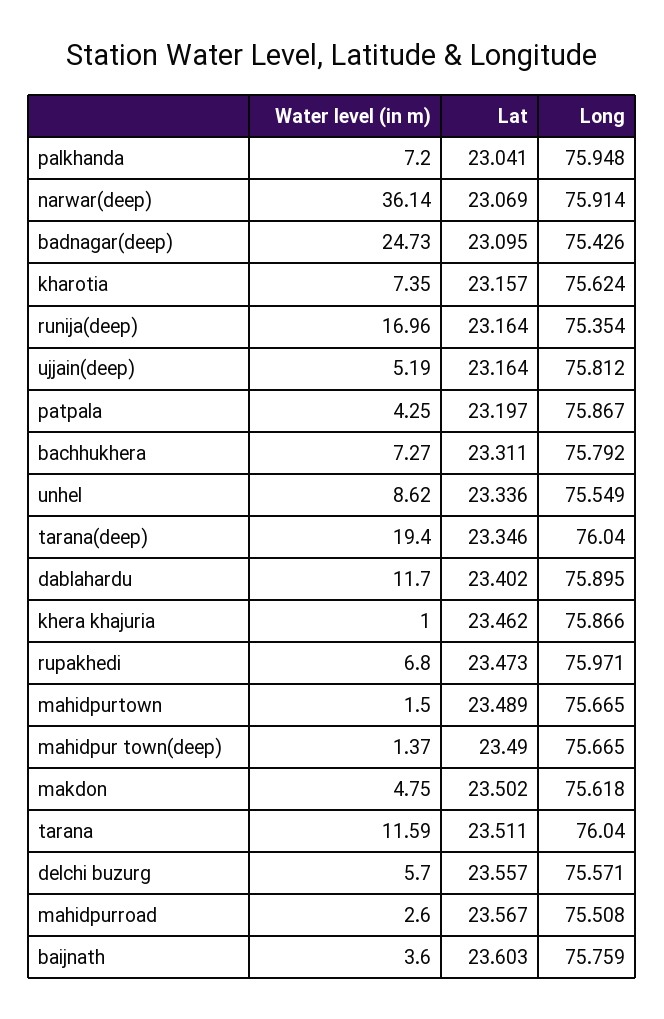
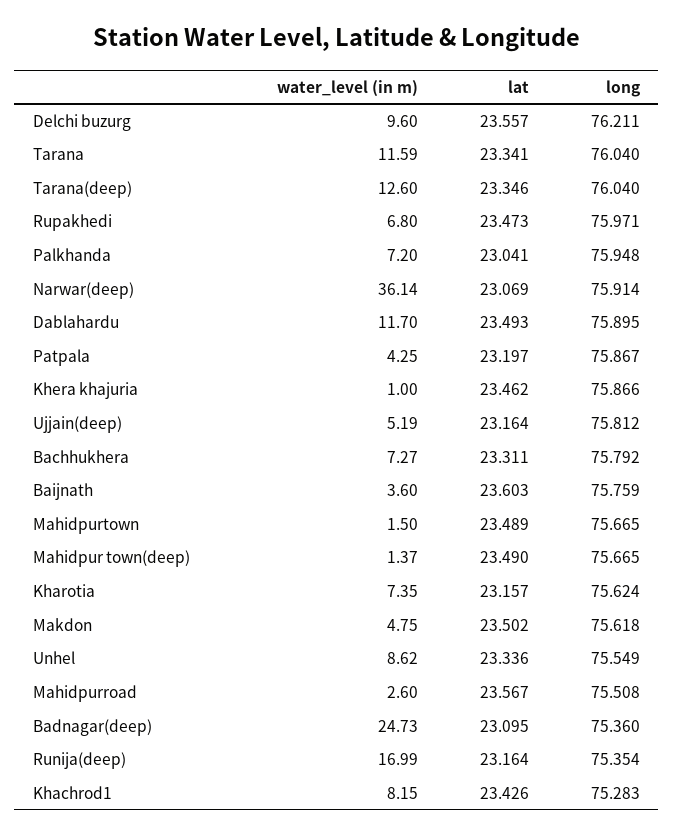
Long, badnagar(deep): 75.426 -> 75.36
Water level (in m), runija(deep): 16.96 -> 16.99
Water level (in m), tarana(deep): 19.4 -> 12.6
Lat, dablahardu: 23.402 -> 23.493
Lat, tarana: 23.511 -> 23.341
Water level (in m), delchi buzurg: 5.7 -> 9.6
Long, delchi buzurg: 75.571 -> 76.211
Water level (in m), Khachrod1: none -> 8.15
Lat, Khachrod1: none -> 23.426
Long, Khachrod1: none -> 75.283

